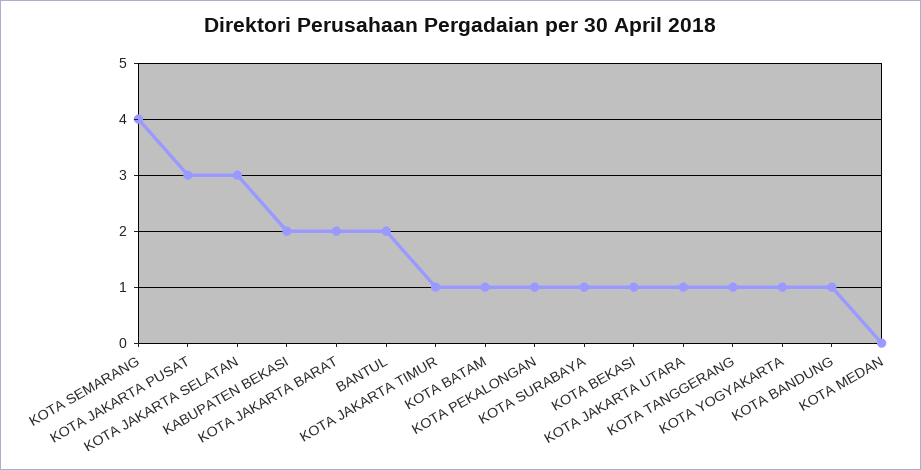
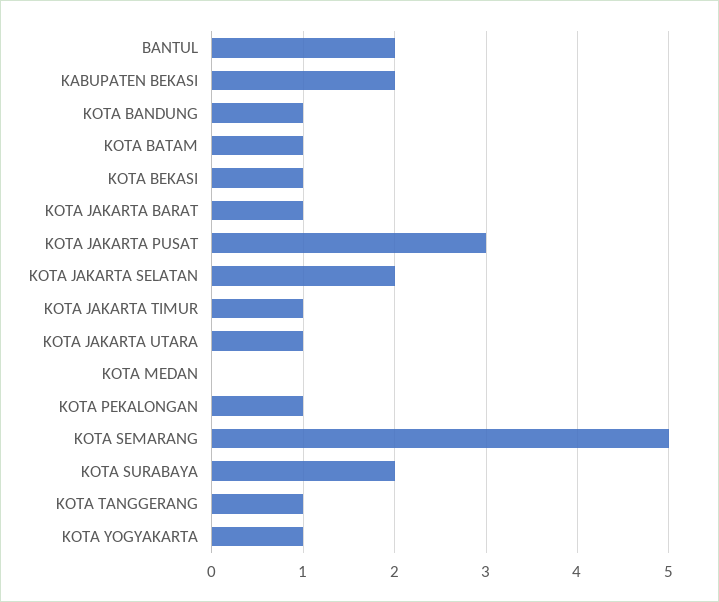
KOTA SEMARANG: 4 -> 5
KOTA JAKARTA SELATAN: 3 -> 2
KOTA JAKARTA BARAT: 2 -> 1
KOTA SURABAYA: 1 -> 2

